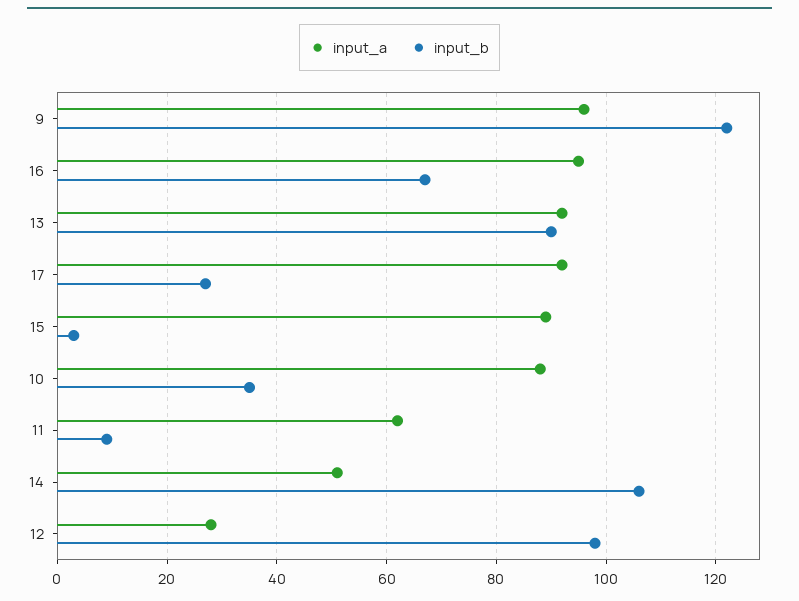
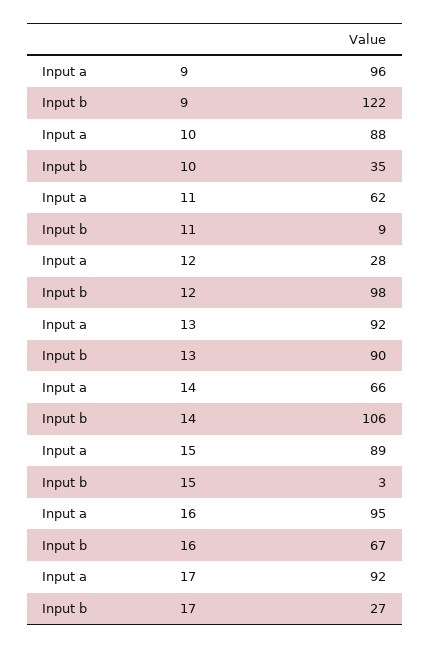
input_a, 14: 50 -> 66

